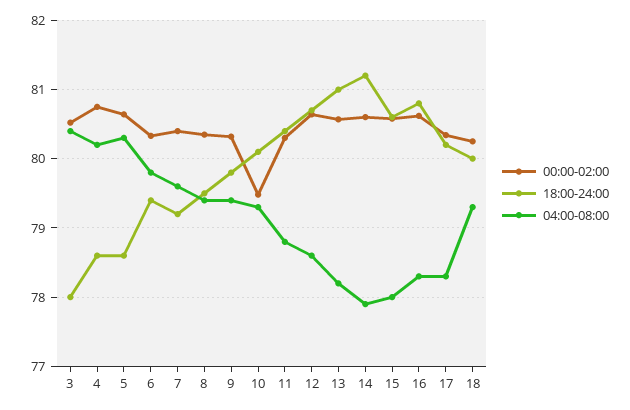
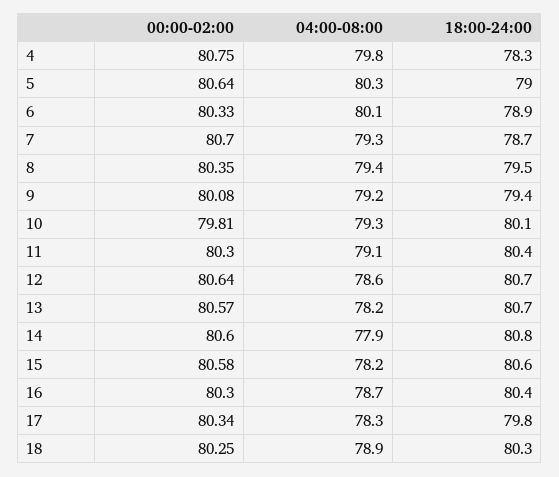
00:00-02:00, 3: 80.5 -> none
18:00-24:00, 3: 78 -> none
04:00-08:00, 3: 80.4 -> none
18:00-24:00, 4: 78.6 -> 78.3
04:00-08:00, 4: 80.2 -> 79.8
18:00-24:00, 5: 78.6 -> 79
18:00-24:00, 6: 79.4 -> 78.9
04:00-08:00, 6: 79.8 -> 80.1
00:00-02:00, 7: 80.4 -> 80.7
18:00-24:00, 7: 79.2 -> 78.7
04:00-08:00, 7: 79.6 -> 79.3
00:00-02:00, 9: 80.3 -> 80.08
18:00-24:00, 9: 79.8 -> 79.4
04:00-08:00, 9: 79.4 -> 79.2
00:00-02:00, 10: 79.5 -> 79.81
04:00-08:00, 11: 78.8 -> 79.1
18:00-24:00, 13: 81 -> 80.7
18:00-24:00, 14: 81.2 -> 80.8
04:00-08:00, 15: 78 -> 78.2
00:00-02:00, 16: 80.6 -> 80.3
18:00-24:00, 16: 80.8 -> 80.4
04:00-08:00, 16: 78.3 -> 78.7
18:00-24:00, 17: 80.2 -> 79.8
18:00-24:00, 18: 80 -> 80.3
04:00-08:00, 18: 79.3 -> 78.9

